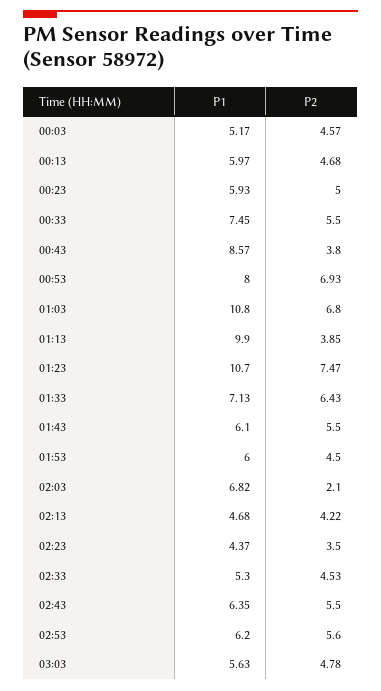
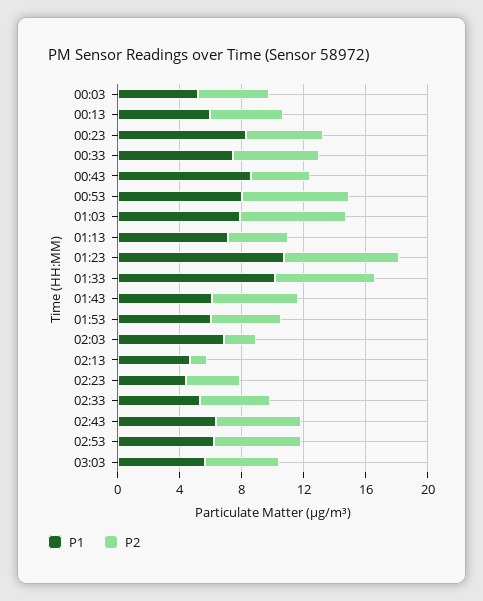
P1, 00:23: 5.93 -> 8
P1, 01:03: 10.8 -> 8
P1, 01:13: 9.9 -> 7
P1, 01:33: 7.13 -> 10
P2, 02:13: 4.22 -> 1

